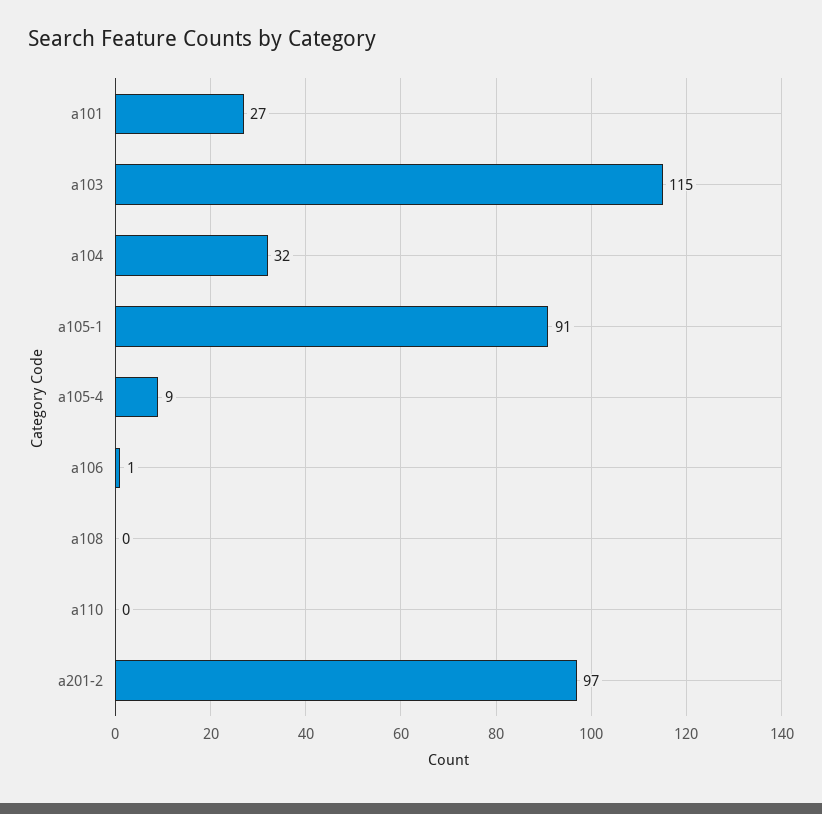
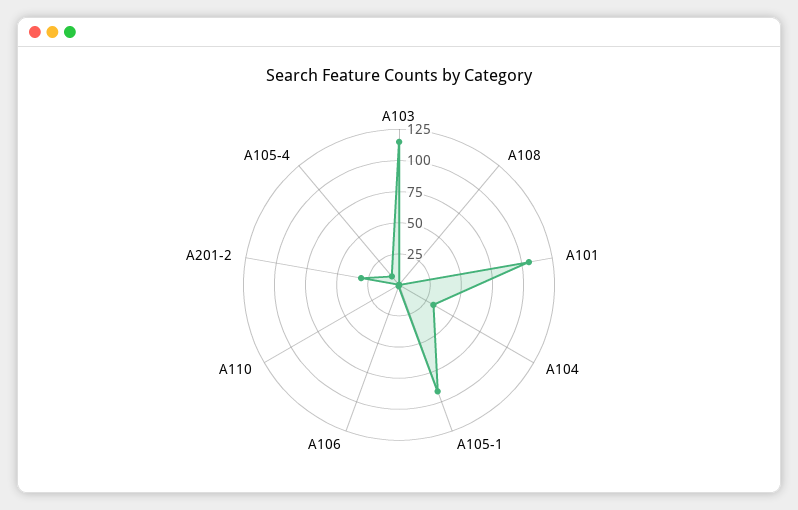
a101: 27 -> 100
a201-2: 97 -> 25

